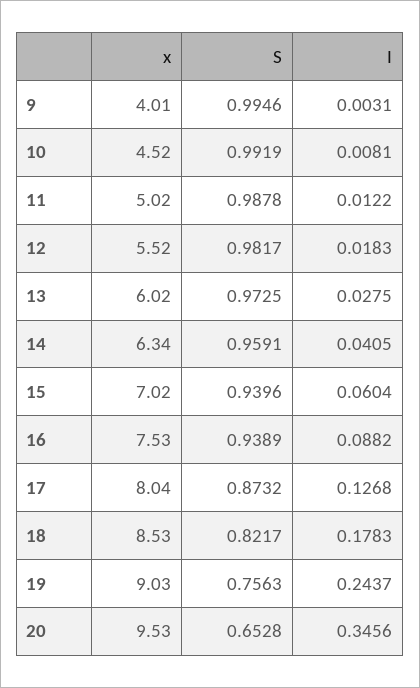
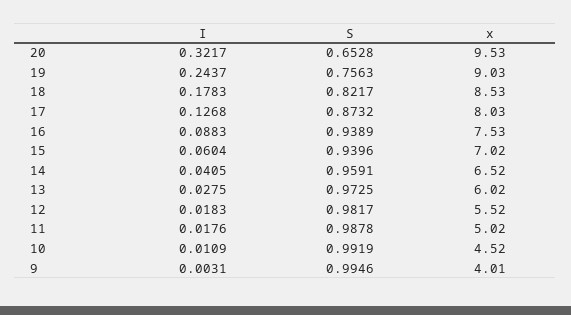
I, 10: 0.0081 -> 0.0109
I, 11: 0.0122 -> 0.0176
x, 14: 6.34 -> 6.52
I, 16: 0.0882 -> 0.0883
x, 17: 8.04 -> 8.03
I, 20: 0.3456 -> 0.3217

